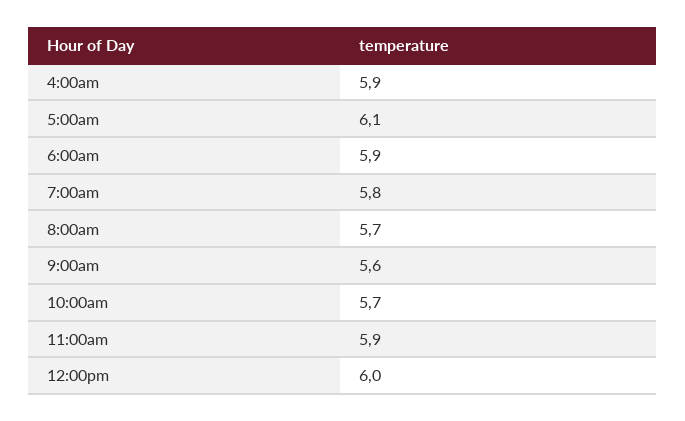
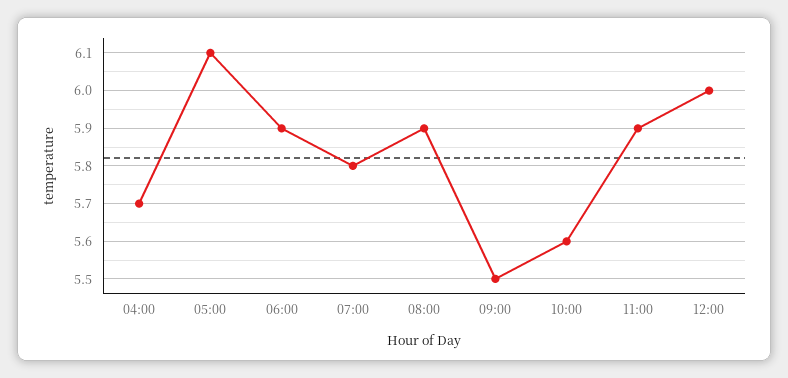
4:00am: 5.9 -> 5.7
8:00am: 5.7 -> 5.9
9:00am: 5.6 -> 5.5
10:00am: 5.7 -> 5.6

